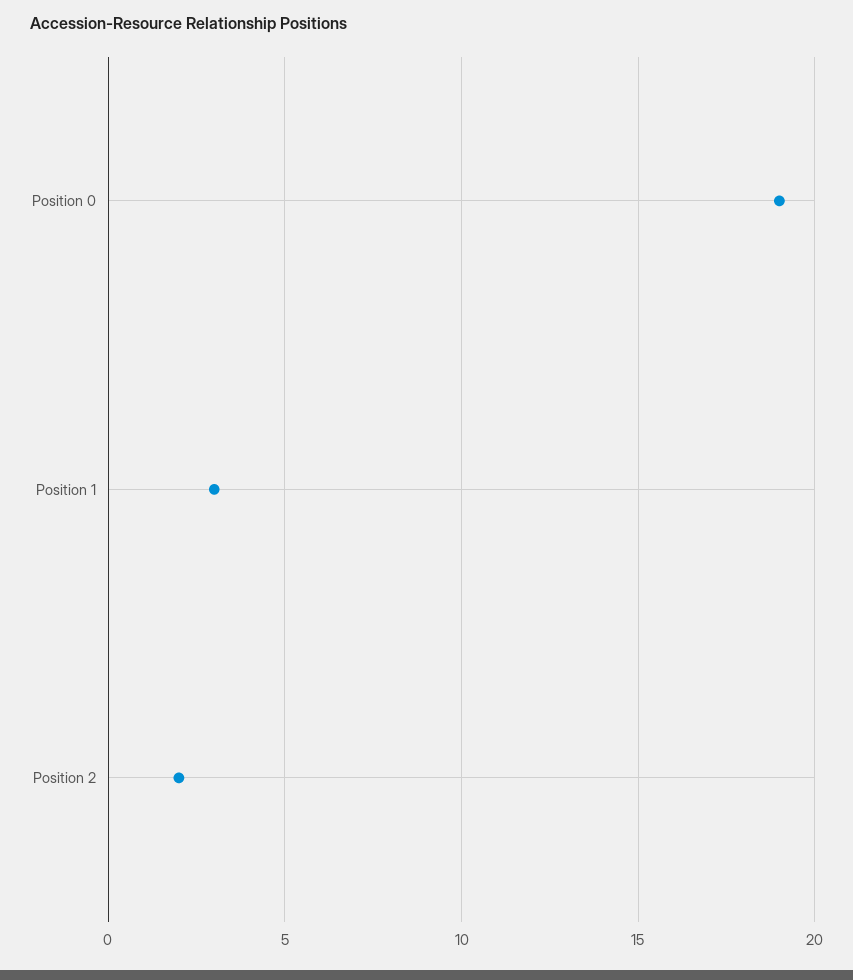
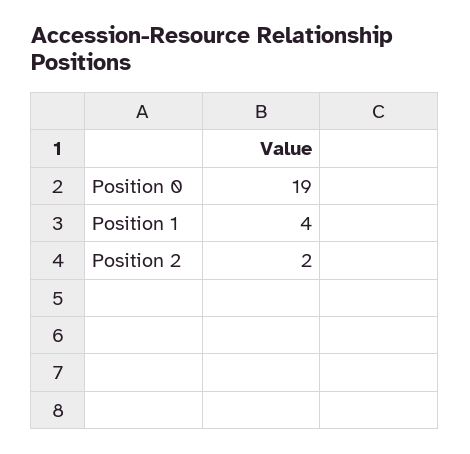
Position 1: 3 -> 4

